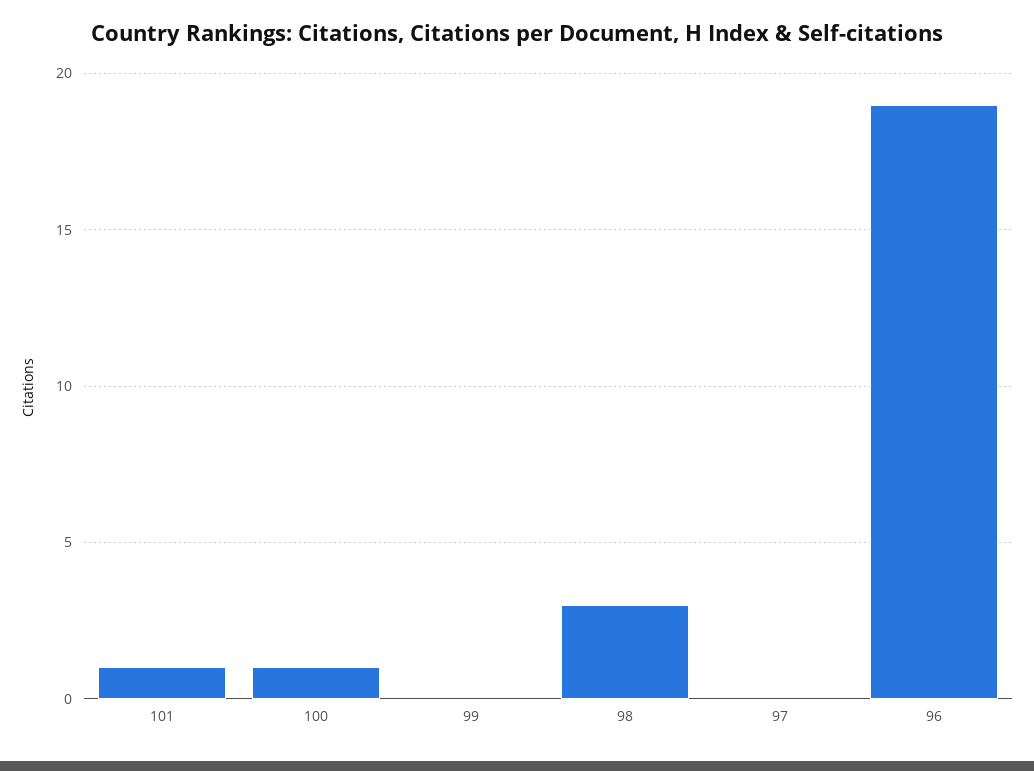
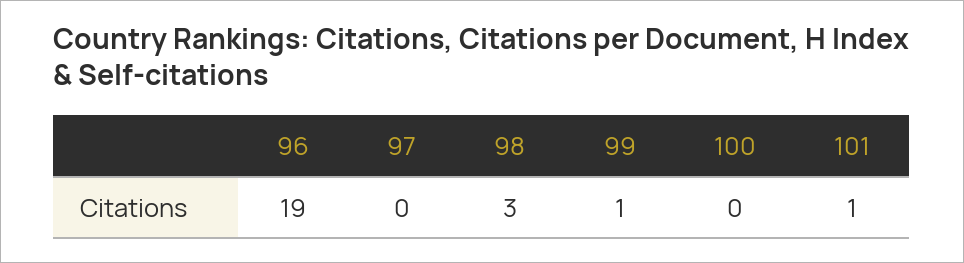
100: 1 -> 0
99: 0 -> 1

